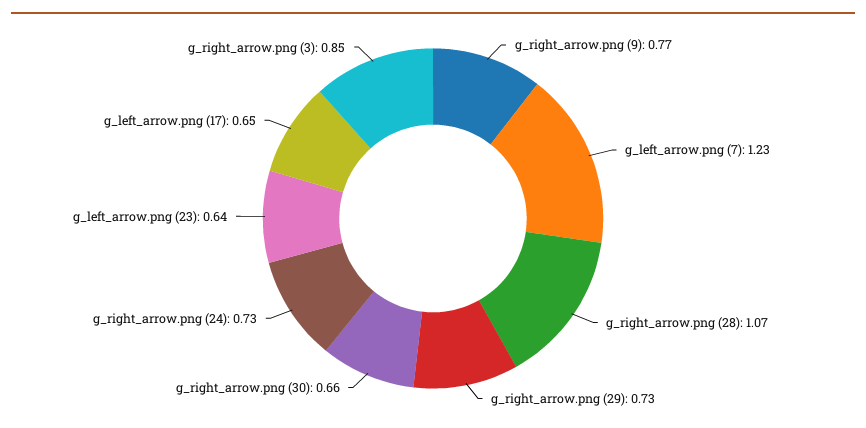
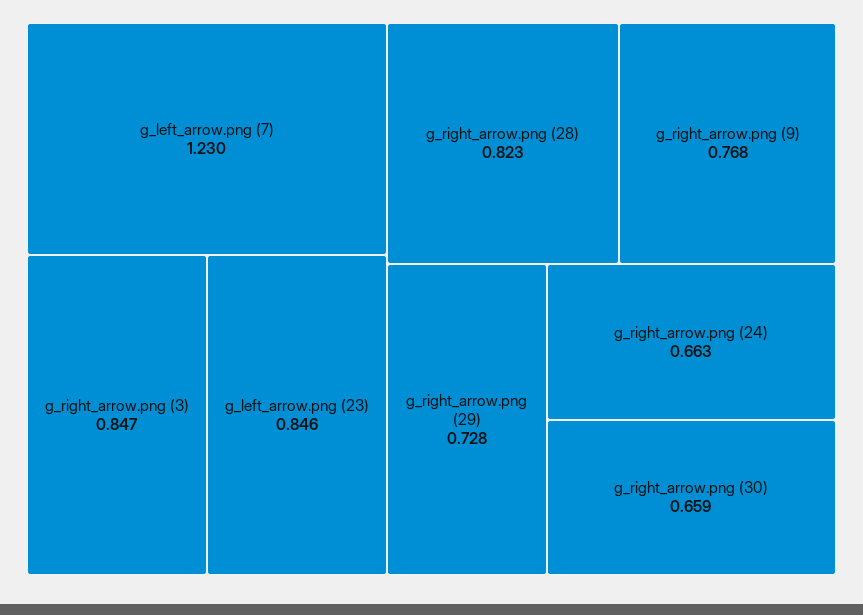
g_right_arrow.png (28): 1.07 -> 0.823
g_right_arrow.png (24): 0.73 -> 0.663
g_left_arrow.png (23): 0.64 -> 0.846
g_left_arrow.png (17): 0.65 -> none

